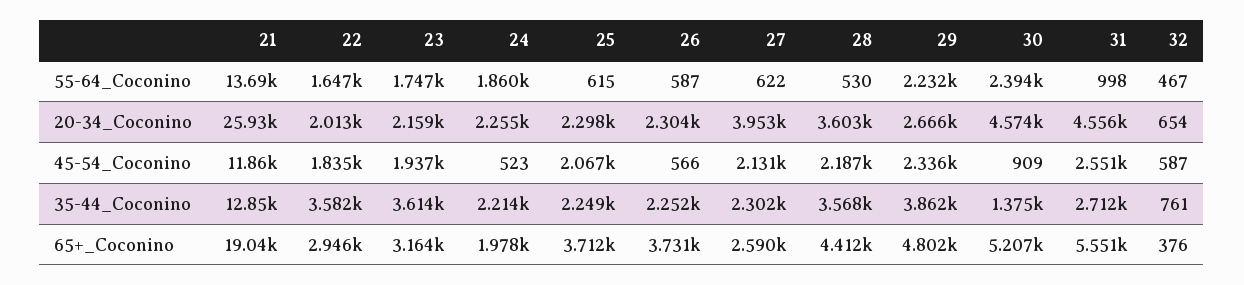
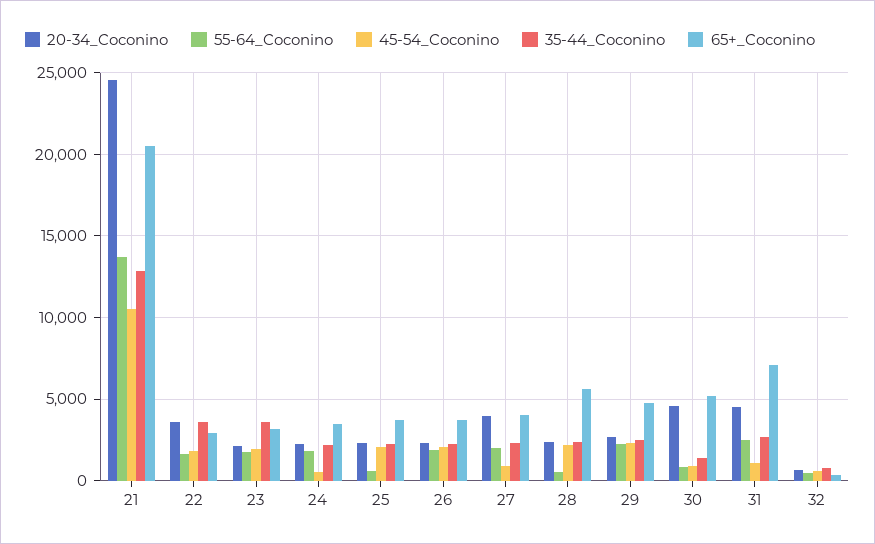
55-64_Coconino, 26: 587 -> 2000
55-64_Coconino, 27: 622 -> 2000
55-64_Coconino, 30: 2394 -> 1000
55-64_Coconino, 31: 998 -> 2500
20-34_Coconino, 21: 25930 -> 24500
20-34_Coconino, 22: 2013 -> 3500
20-34_Coconino, 28: 3603 -> 2500
45-54_Coconino, 21: 11860 -> 10500
45-54_Coconino, 26: 566 -> 2000
45-54_Coconino, 27: 2131 -> 1000
45-54_Coconino, 31: 2551 -> 1000
35-44_Coconino, 28: 3568 -> 2500
35-44_Coconino, 29: 3862 -> 2500
65+_Coconino, 21: 19040 -> 20500
65+_Coconino, 24: 1978 -> 3500
65+_Coconino, 27: 2590 -> 4000
65+_Coconino, 28: 4412 -> 5500
65+_Coconino, 31: 5551 -> 7000

